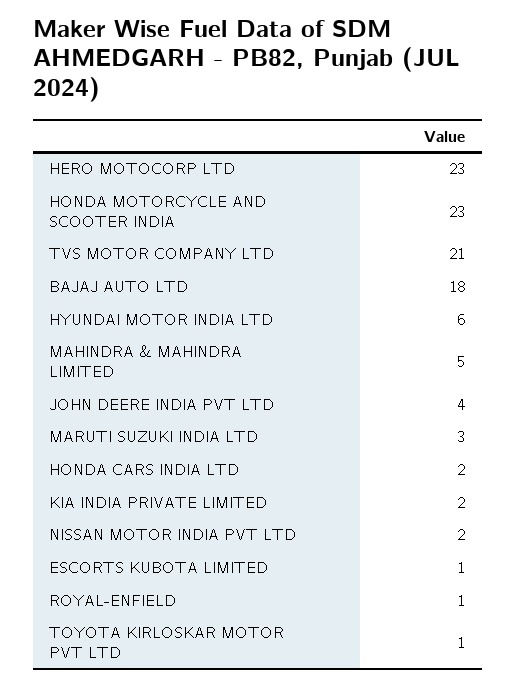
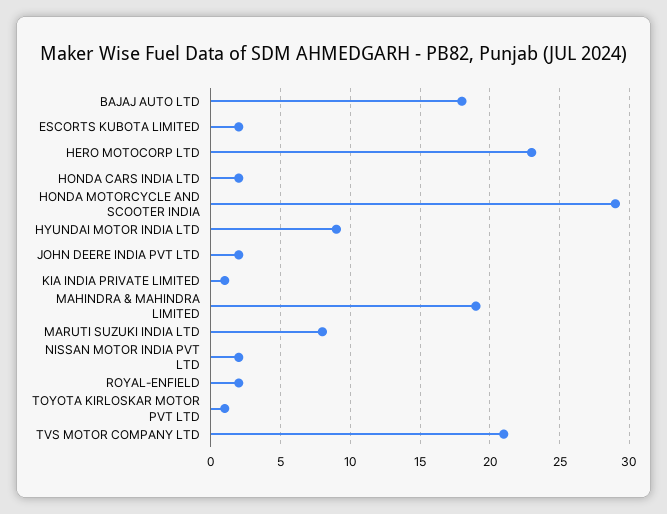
HONDA MOTORCYCLE AND SCOOTER INDIA: 23 -> 29
HYUNDAI MOTOR INDIA LTD: 6 -> 9
MAHINDRA & MAHINDRA LIMITED: 5 -> 19
JOHN DEERE INDIA PVT LTD: 4 -> 2
MARUTI SUZUKI INDIA LTD: 3 -> 8
KIA INDIA PRIVATE LIMITED: 2 -> 1
ESCORTS KUBOTA LIMITED: 1 -> 2
ROYAL-ENFIELD: 1 -> 2

